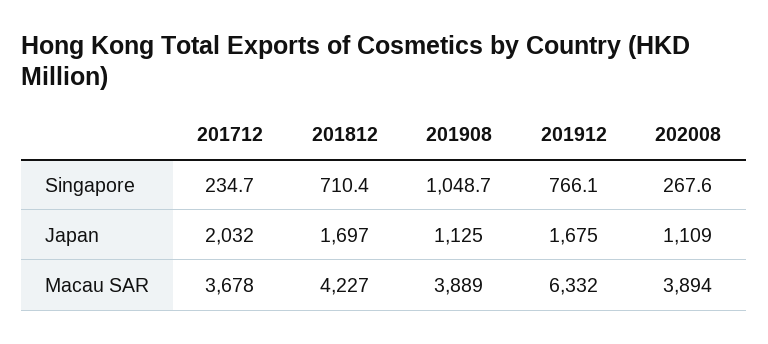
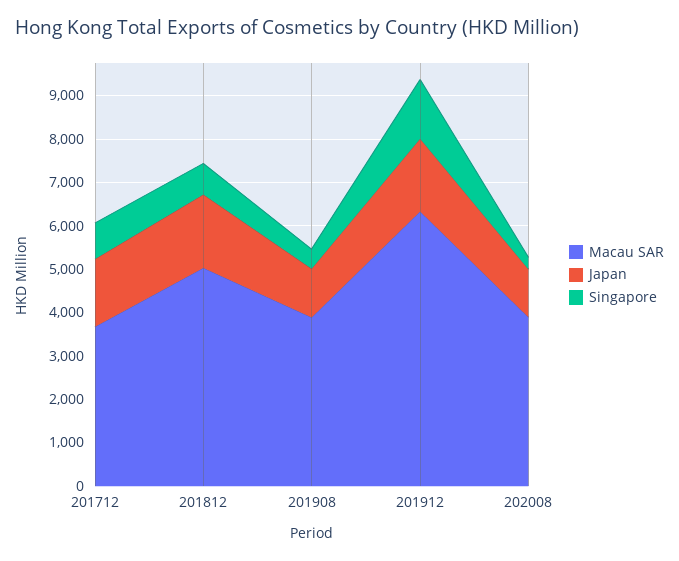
Singapore, 201712: 234.7 -> 800
Singapore, 201908: 1048.7 -> 400
Singapore, 201912: 766.1 -> 1400
Japan, 201712: 2032 -> 1600
Macau SAR, 201812: 4227 -> 5000

